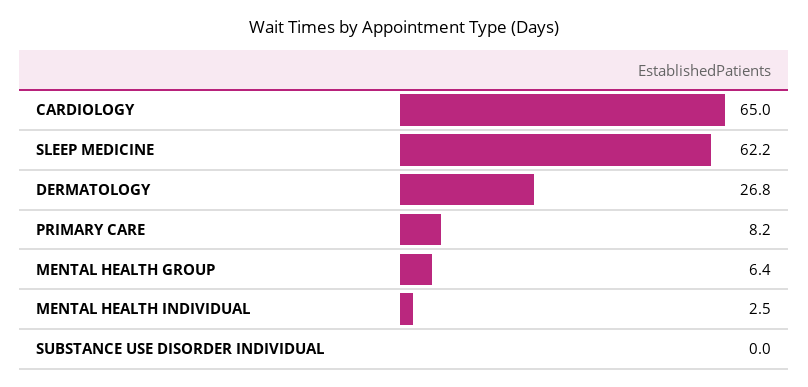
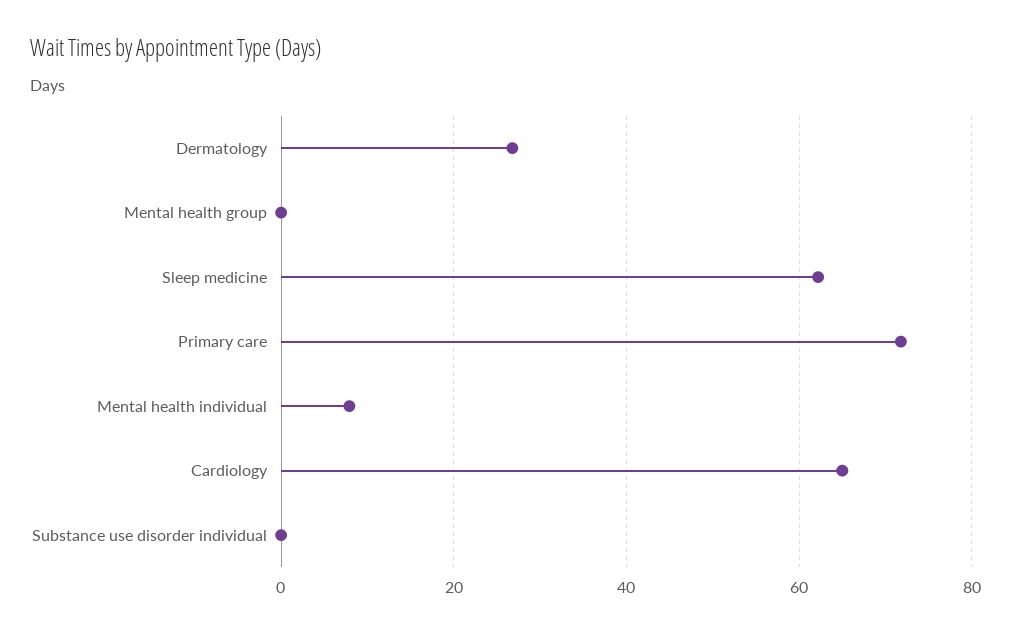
PRIMARY CARE: 8.2 -> 72
MENTAL HEALTH GROUP: 6.4 -> 0
MENTAL HEALTH INDIVIDUAL: 2.5 -> 8

